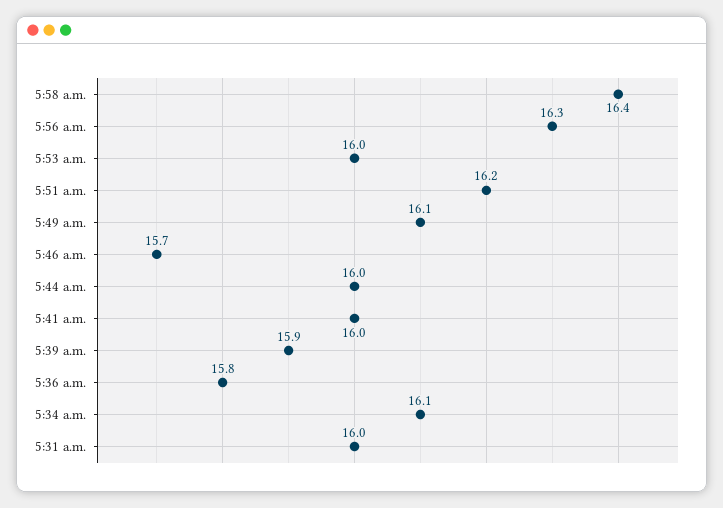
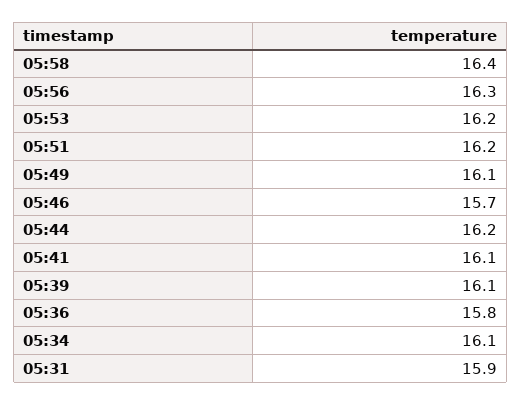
5:53 a.m.: 16 -> 16.2
5:44 a.m.: 16 -> 16.2
5:41 a.m.: 16 -> 16.1
5:39 a.m.: 15.9 -> 16.1
5:31 a.m.: 16 -> 15.9

